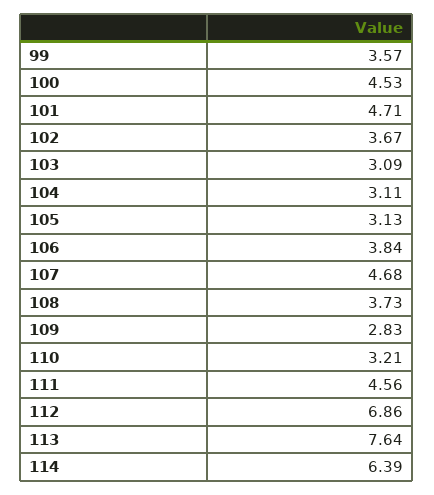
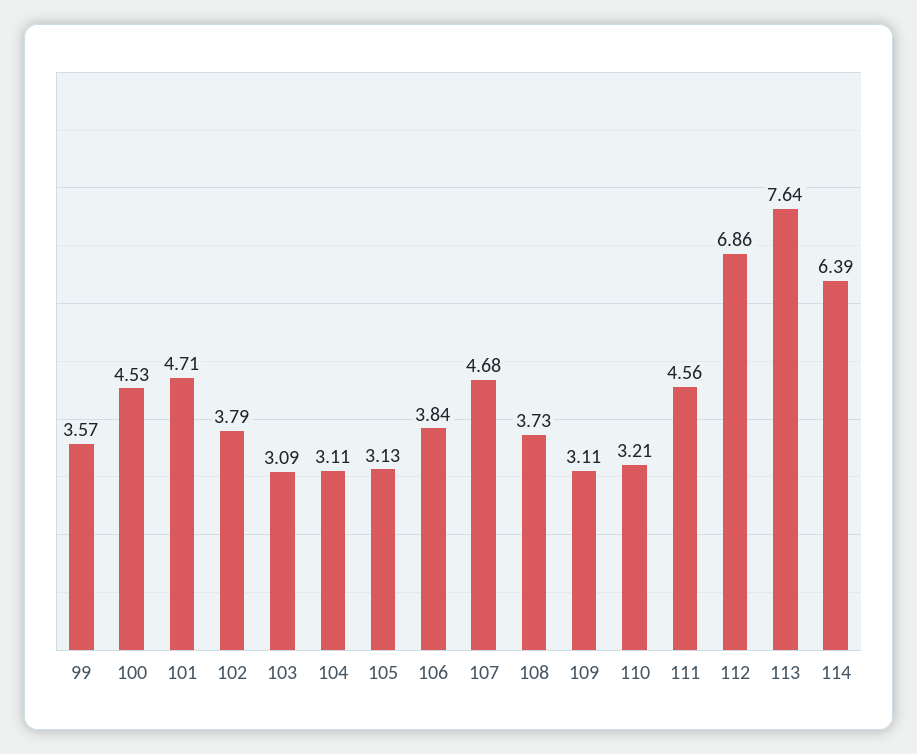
102: 3.67 -> 3.79
109: 2.83 -> 3.11

